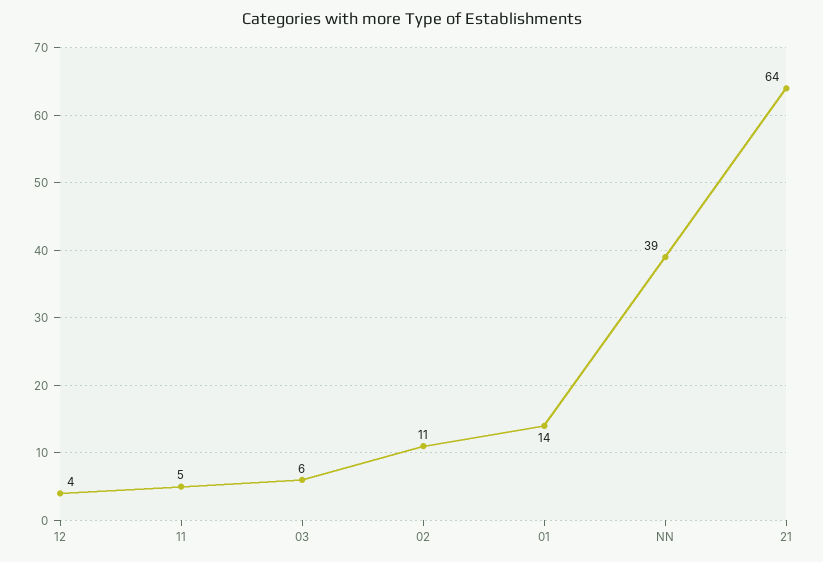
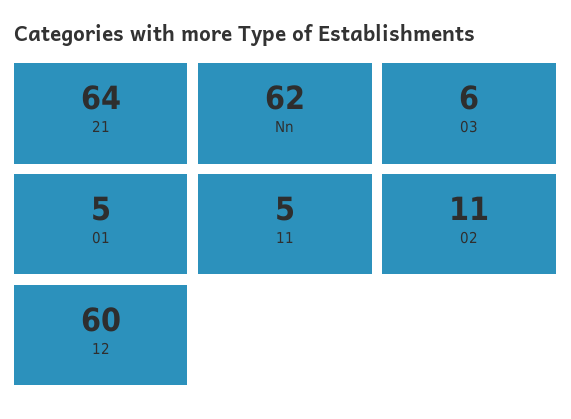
12: 4 -> 60
01: 14 -> 5
NN: 39 -> 62

